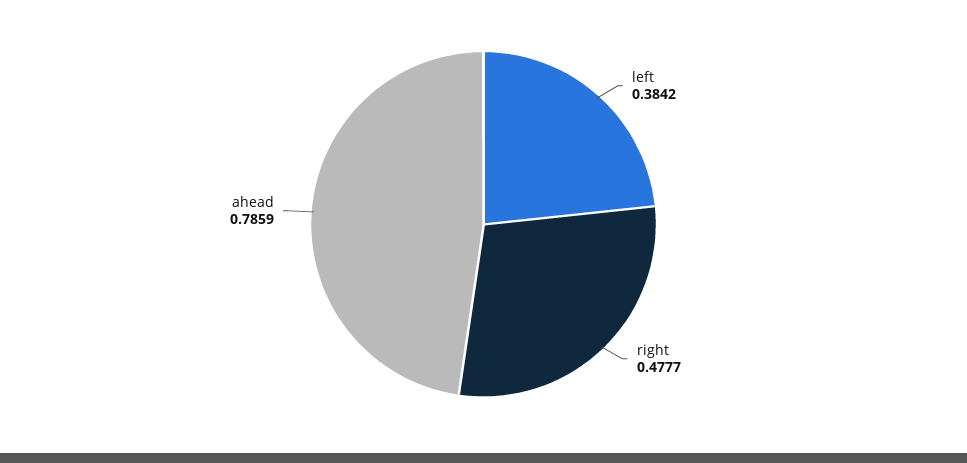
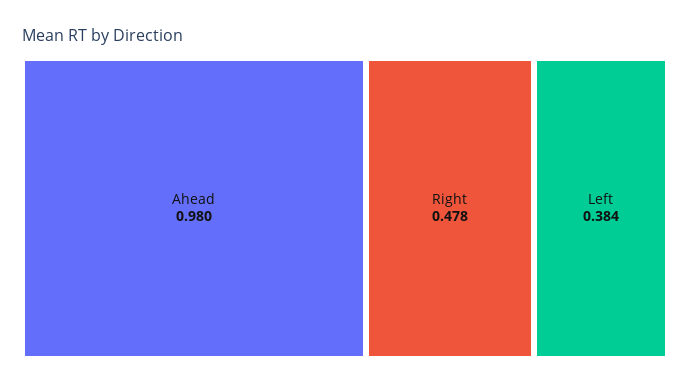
ahead: 0.7859 -> 0.98

